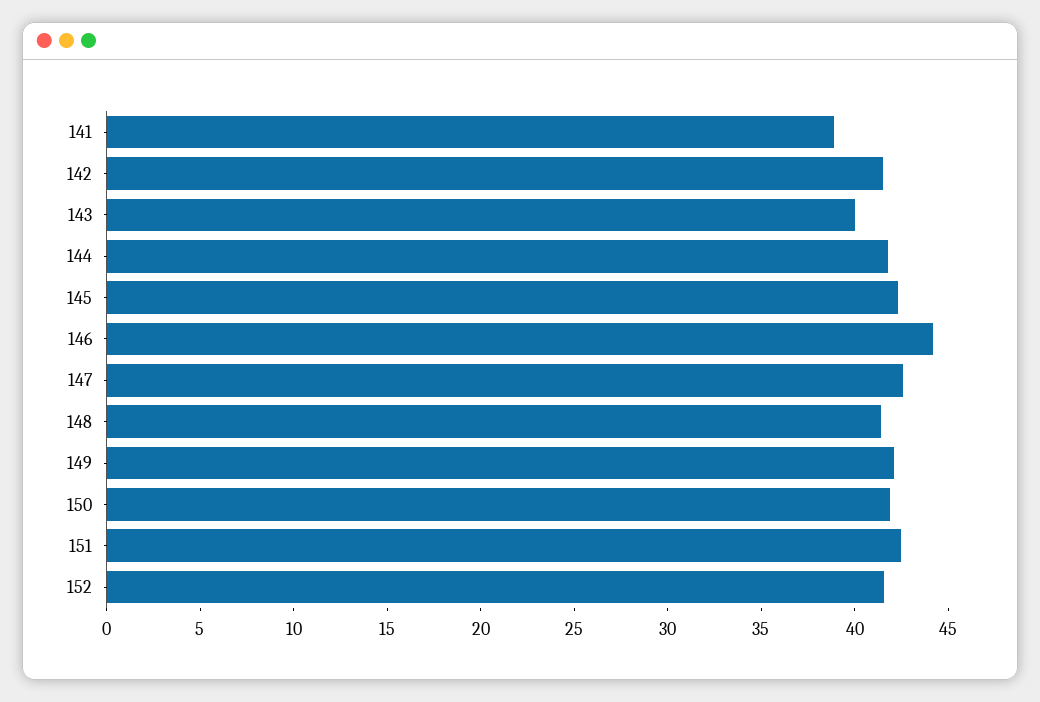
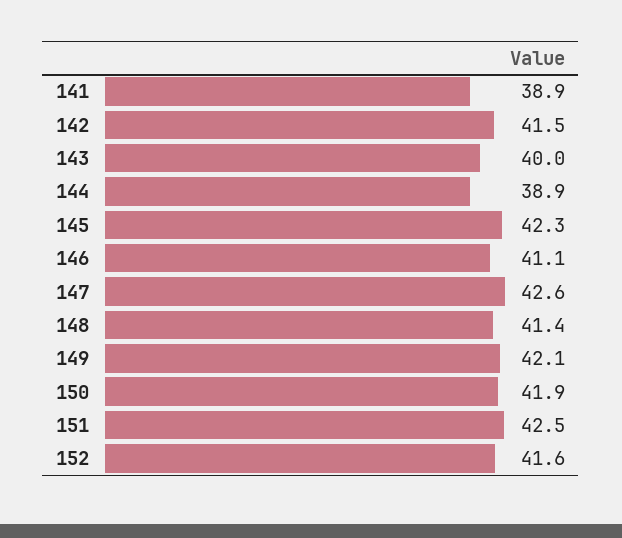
144: 42 -> 38.9
146: 44 -> 41.1

